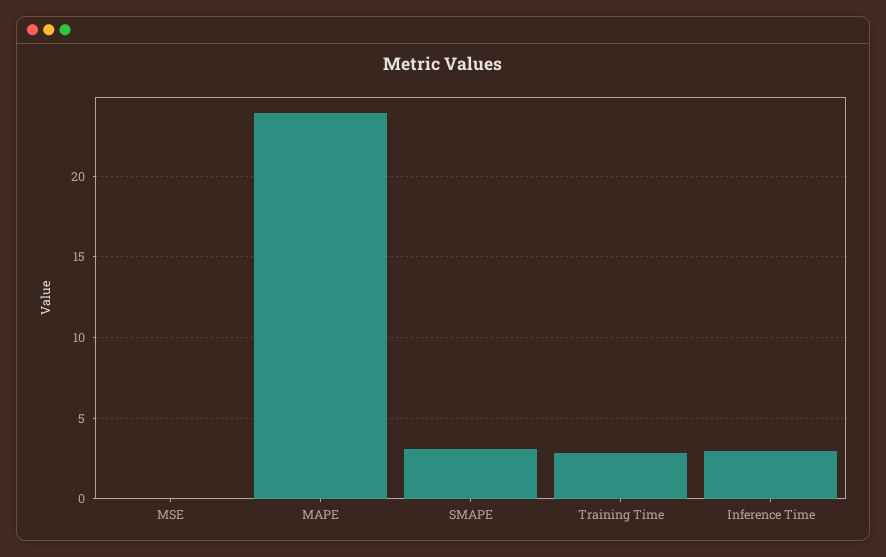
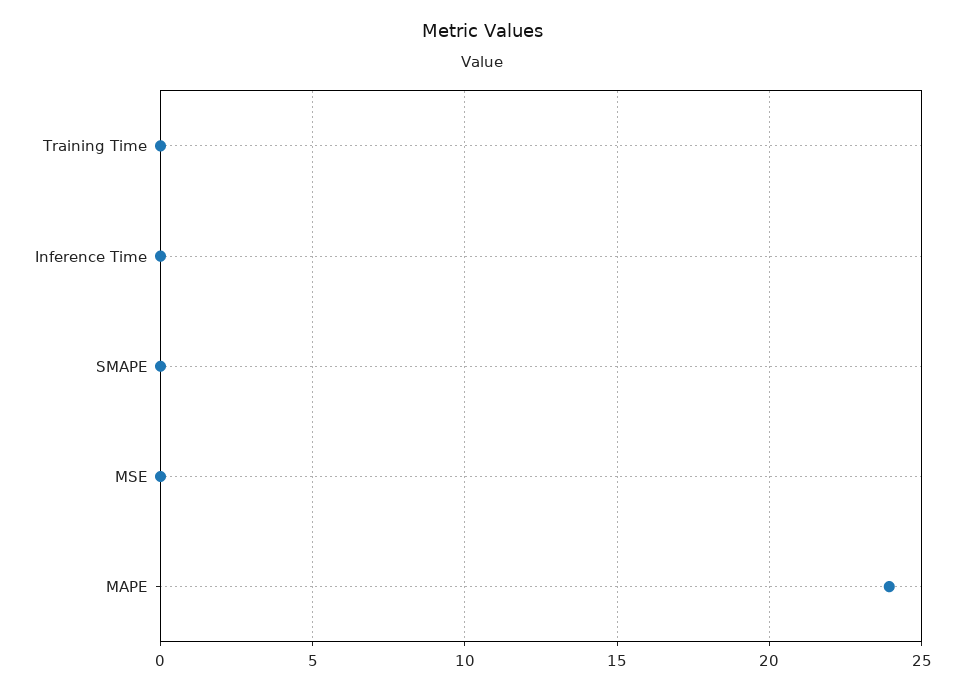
SMAPE: 3 -> 0
Training Time: 3 -> 0
Inference Time: 3 -> 0

